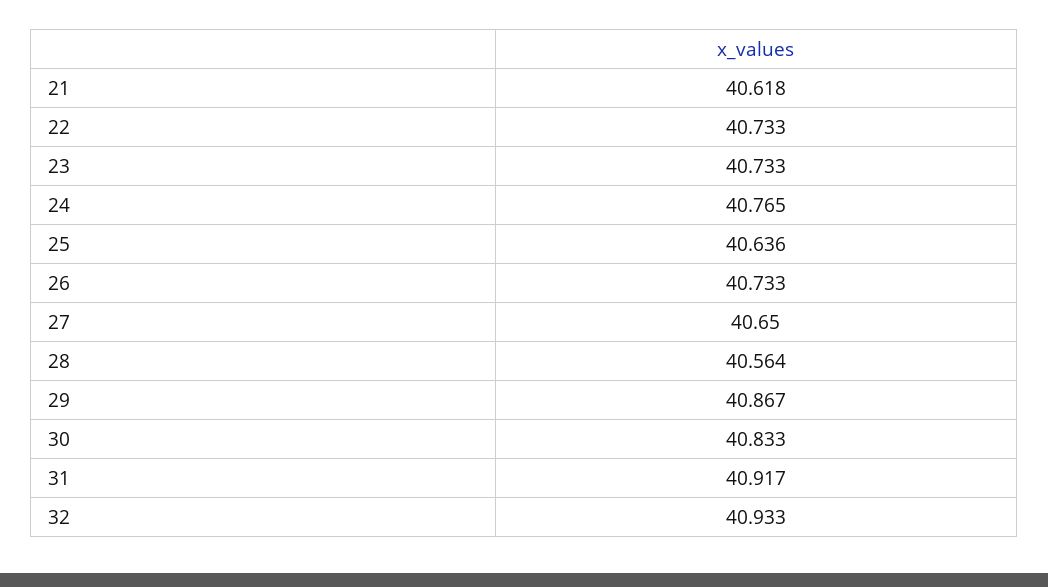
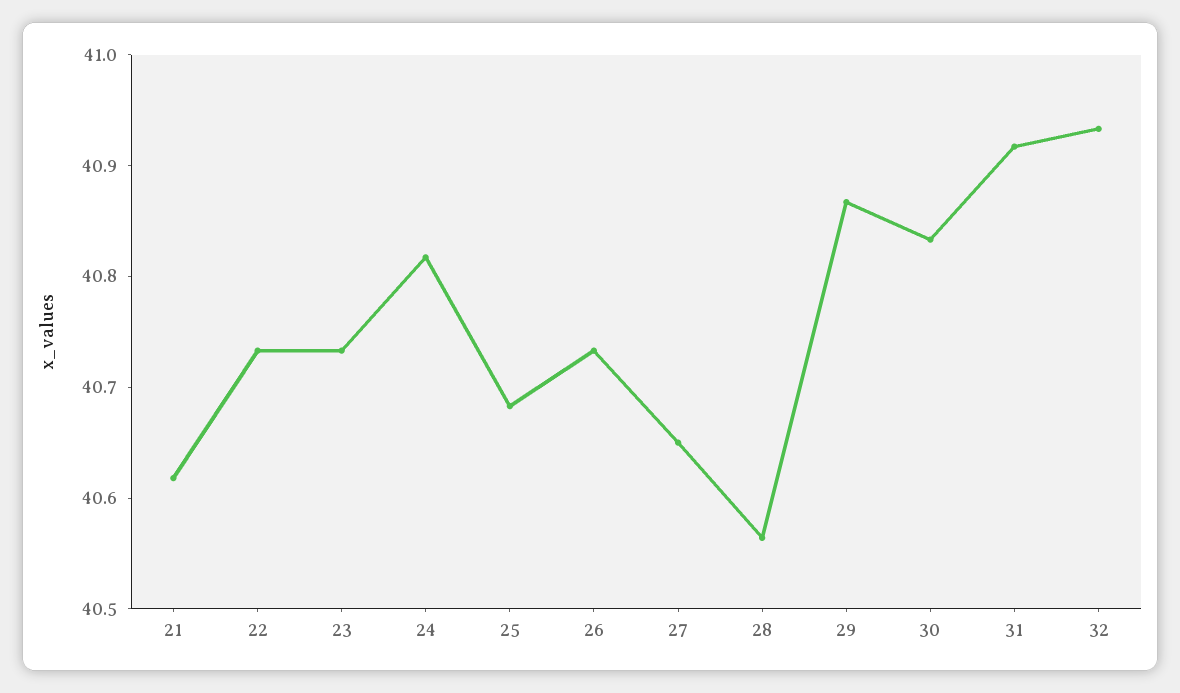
24: 40.765 -> 40.82
25: 40.636 -> 40.68

